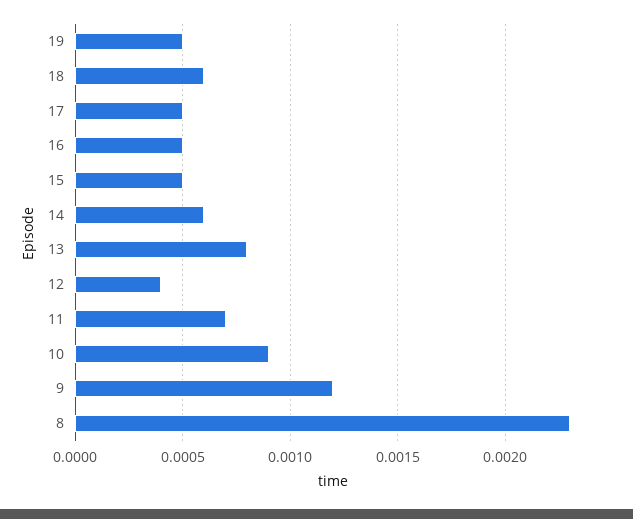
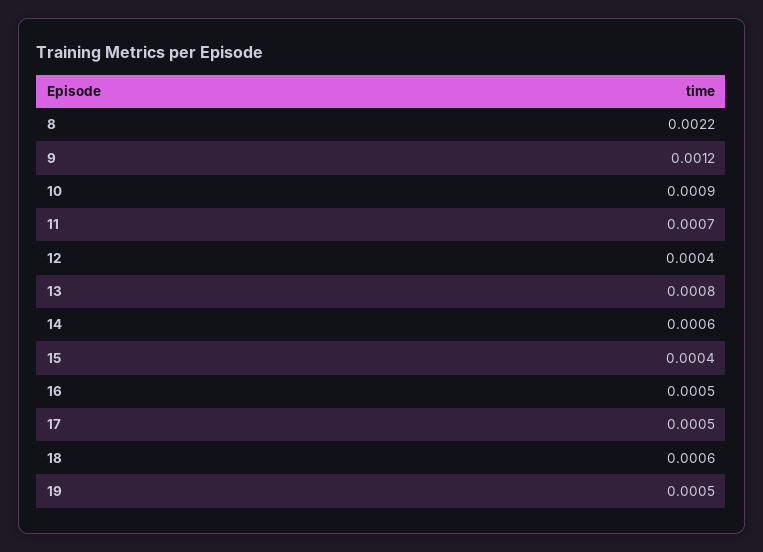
15: 0.0005 -> 0.0004
8: 0.0023 -> 0.0022

